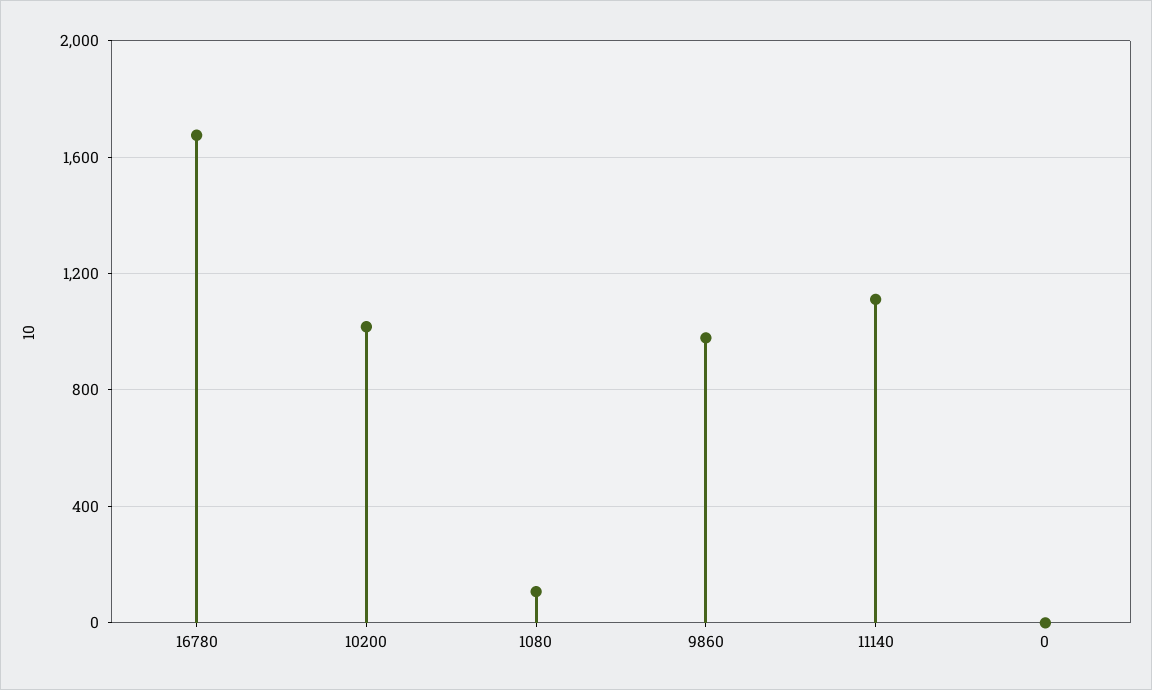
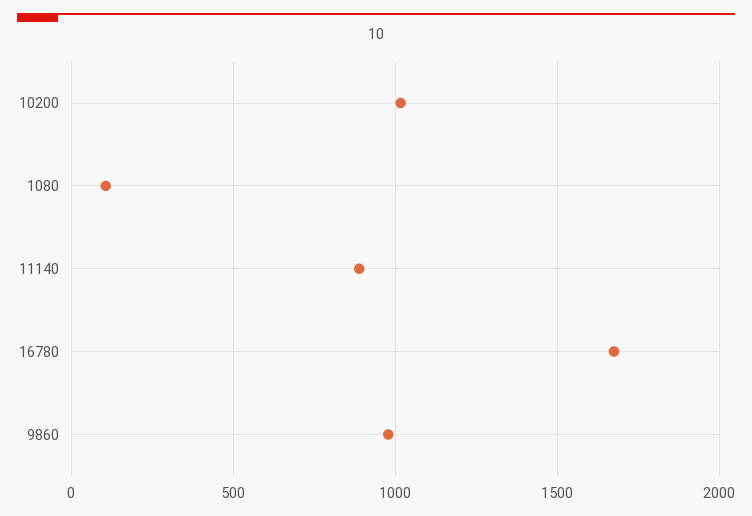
11140: 1100 -> 900
0: 0 -> none

